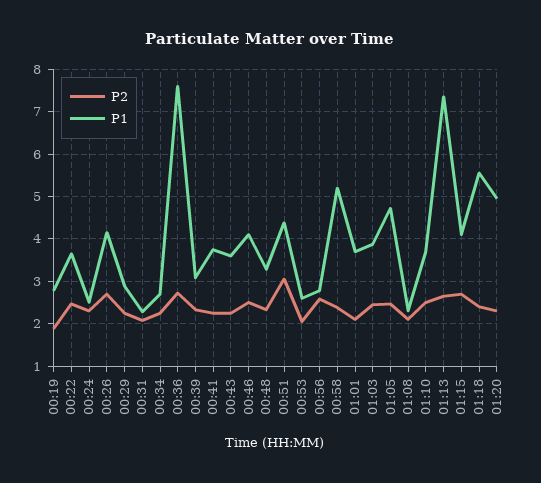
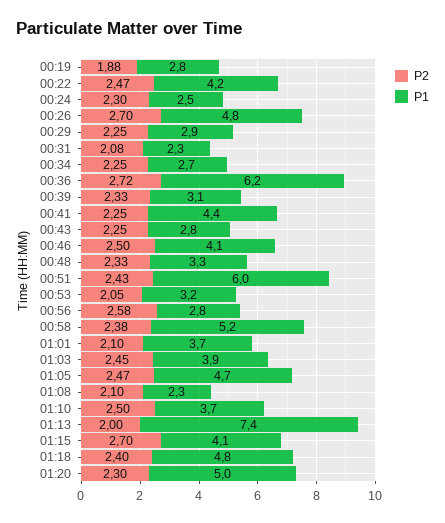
P1, 00:22: 3.6 -> 4.2
P1, 00:26: 4.2 -> 4.8
P1, 00:36: 7.6 -> 6.2
P1, 00:41: 3.8 -> 4.4
P1, 00:43: 3.6 -> 2.8
P2, 00:51: 3 -> 2.43
P1, 00:51: 4.4 -> 6
P1, 00:53: 2.6 -> 3.2
P2, 01:13: 2.6 -> 2
P1, 01:18: 5.6 -> 4.8

